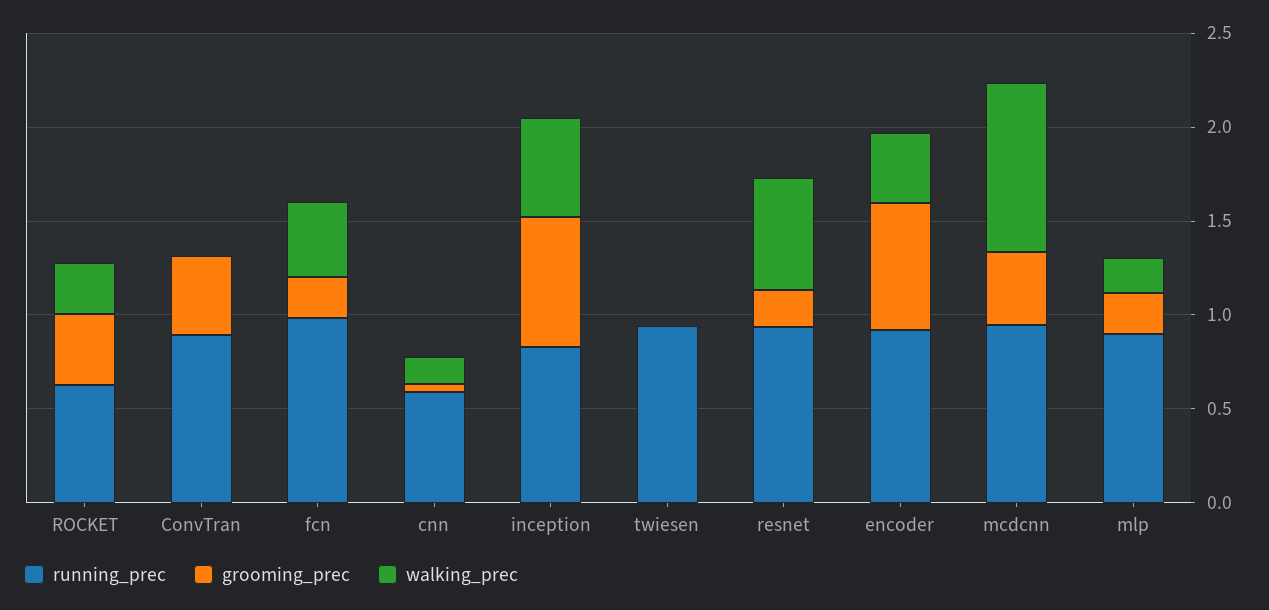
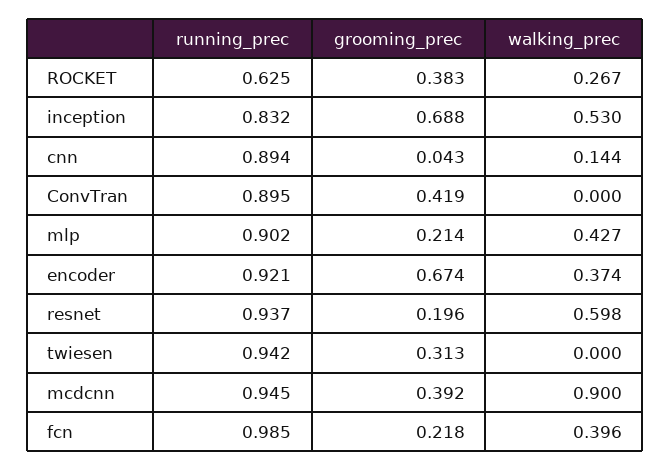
running_prec, cnn: 0.6 -> 0.894
grooming_prec, twiesen: 0 -> 0.313
walking_prec, mlp: 0.2 -> 0.427

